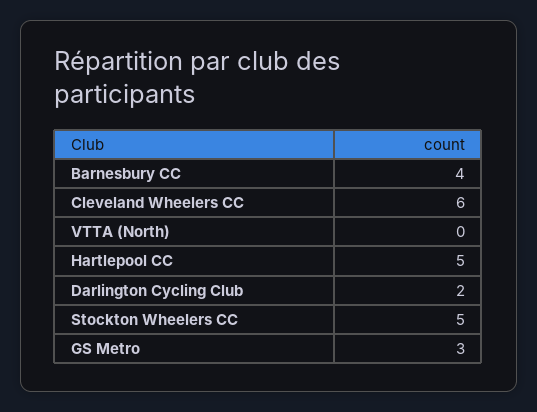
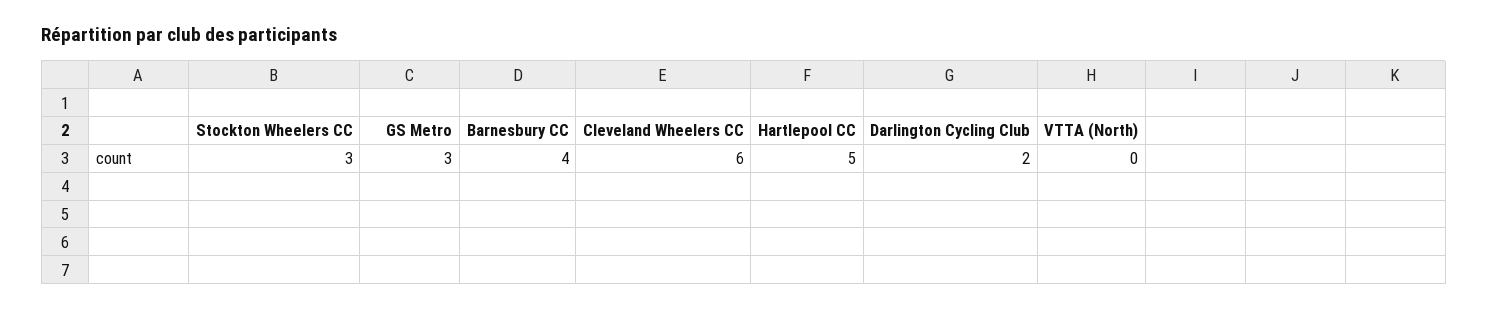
Stockton Wheelers CC: 5 -> 3

